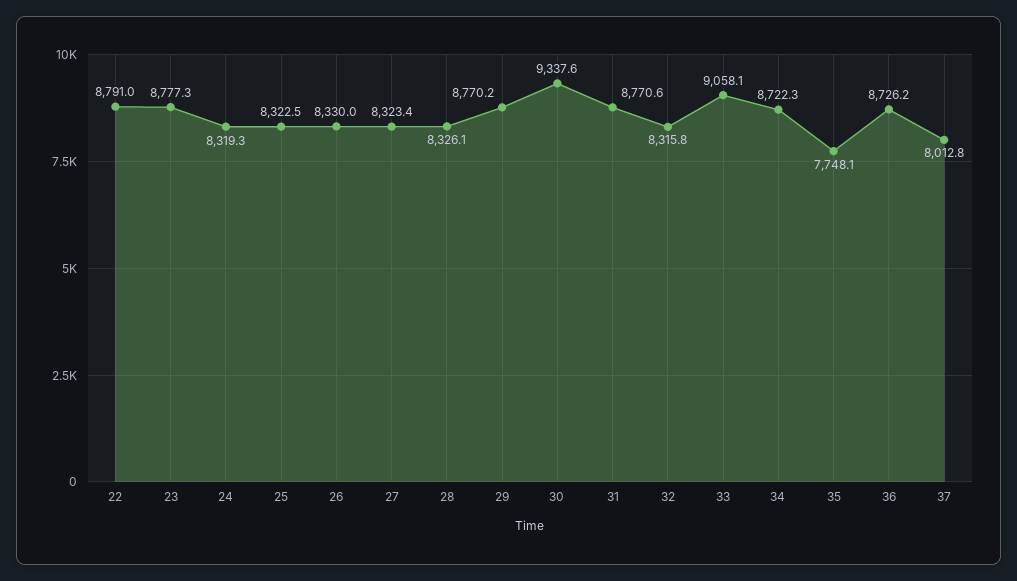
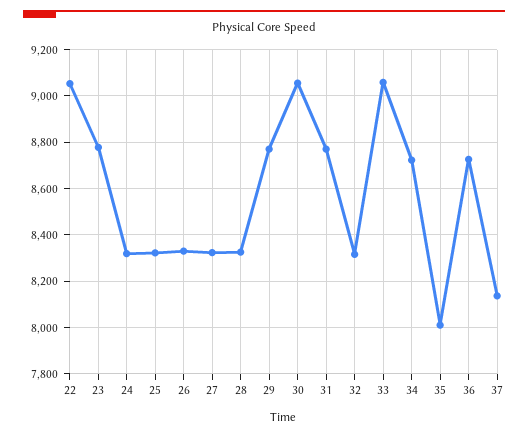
22: 8791 -> 9050
30: 9337.6 -> 9050
35: 7748.1 -> 8000
37: 8012.8 -> 8150

